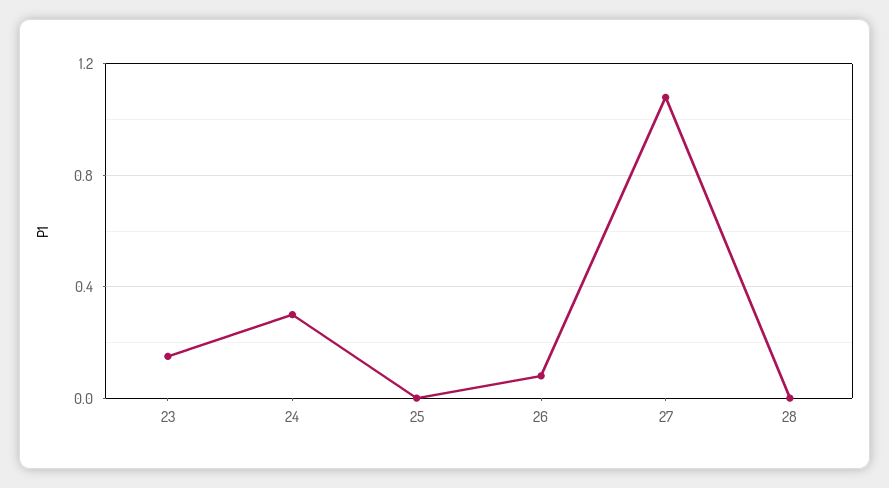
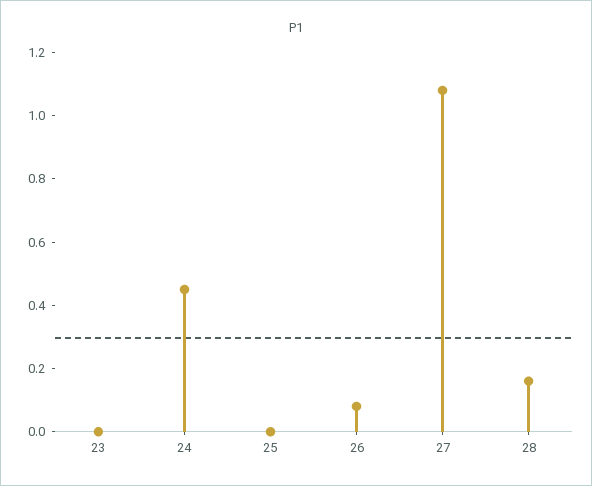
23: 0.15 -> 0
24: 0.3 -> 0.45
28: 0 -> 0.15

